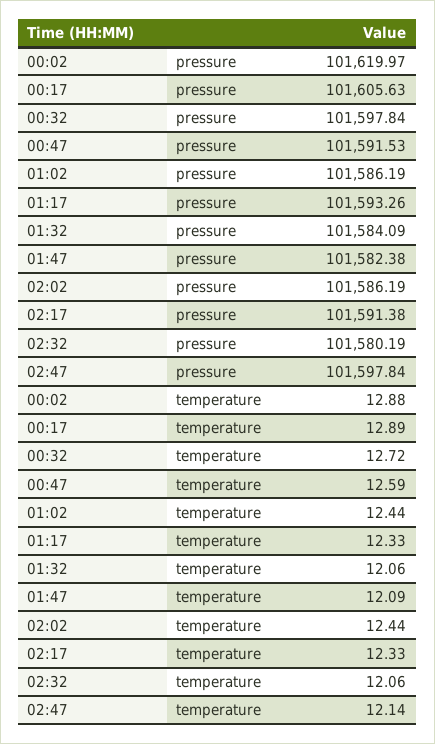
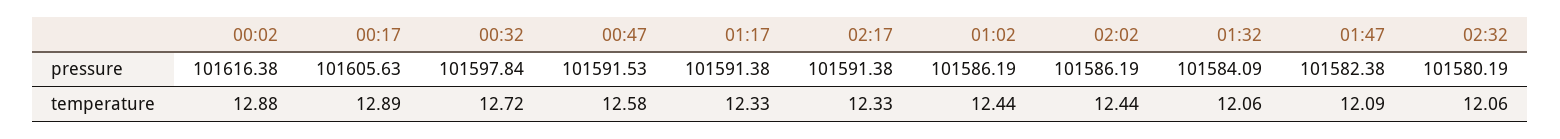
00:02, pressure: 101619.97 -> 101616.38
01:17, pressure: 101593.26 -> 101591.38
02:47, pressure: 101597.84 -> none
00:47, temperature: 12.59 -> 12.58
02:47, temperature: 12.14 -> none

